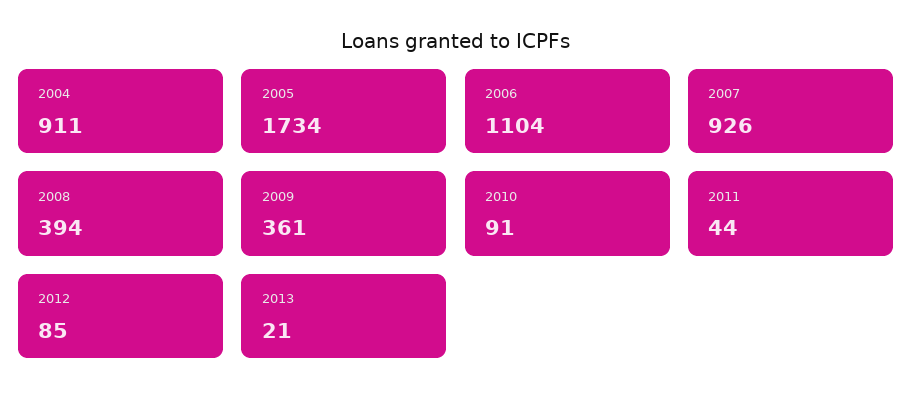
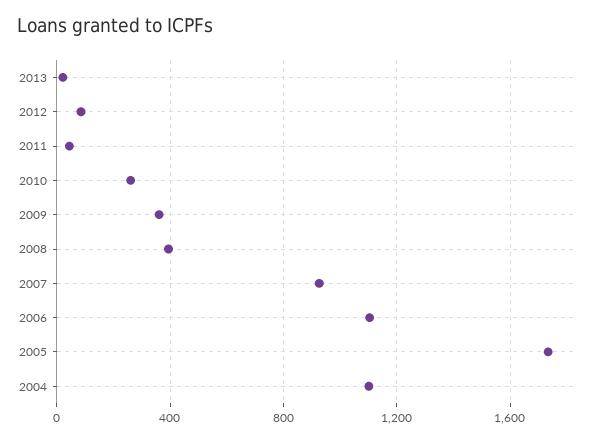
2004: 911 -> 1100
2010: 91 -> 250

